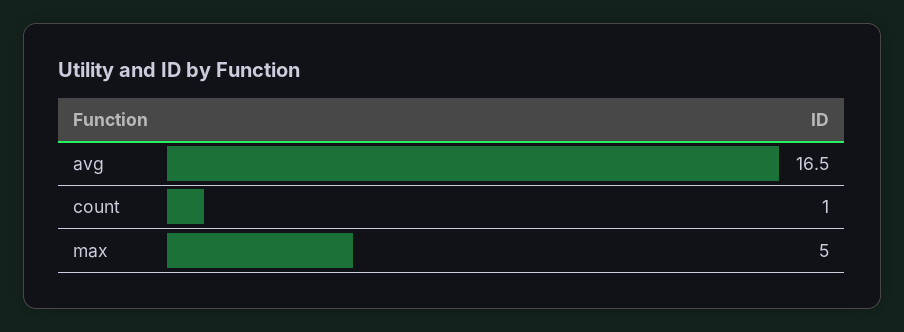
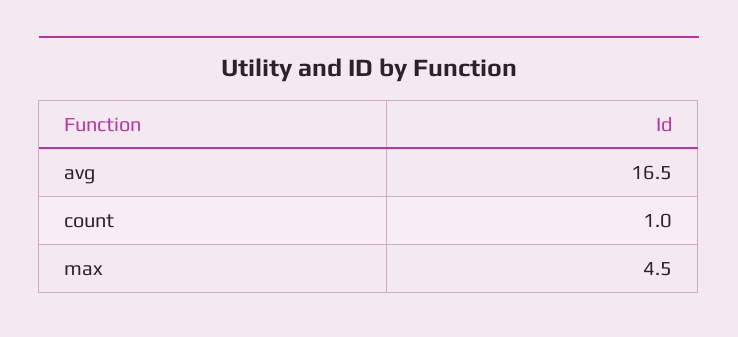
max: 5 -> 4.5

